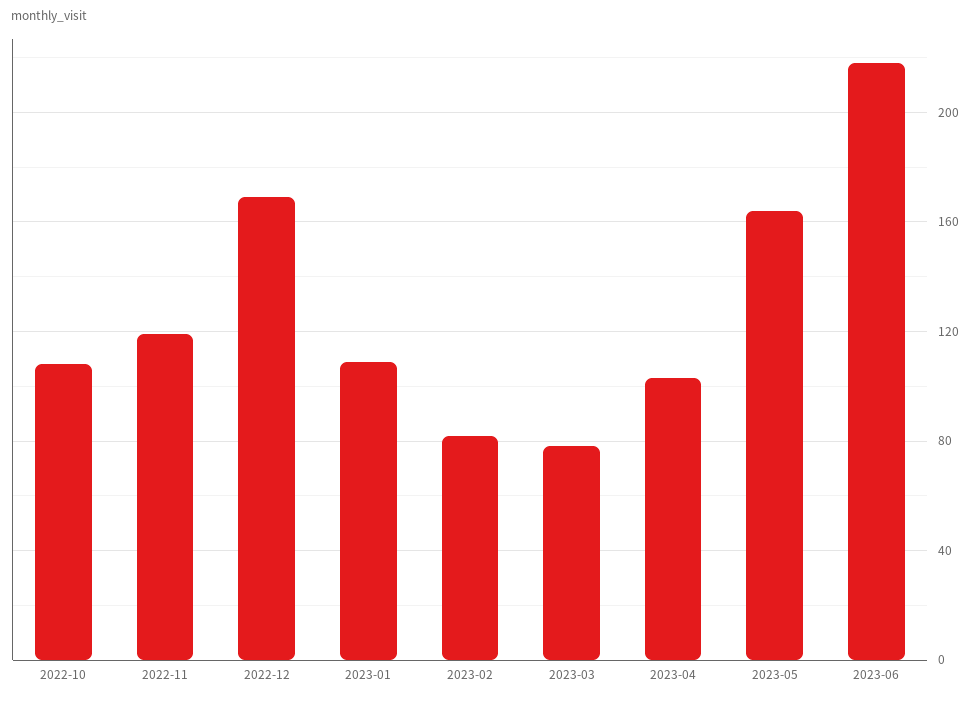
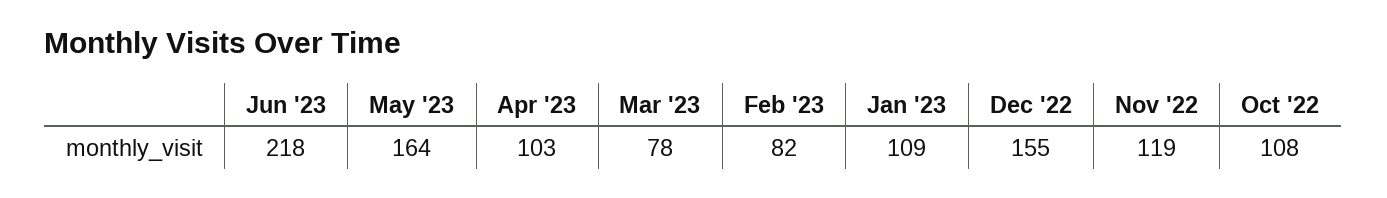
2022-12: 170 -> 155

